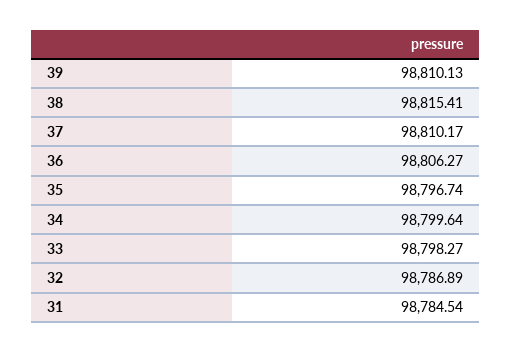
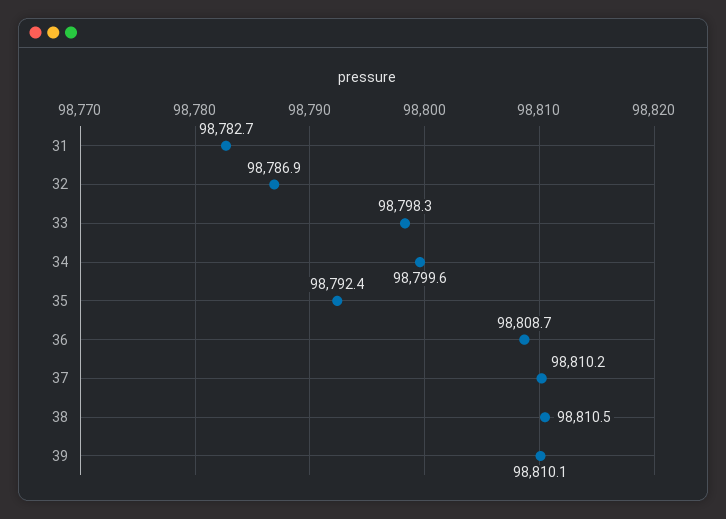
38: 98815.41 -> 98810.5
36: 98806.27 -> 98808.7
35: 98796.74 -> 98792.4
31: 98784.54 -> 98782.7

